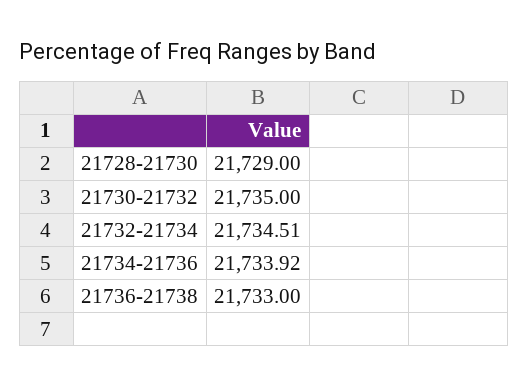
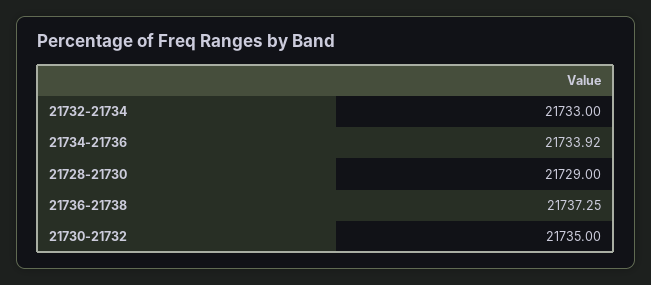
21732-21734: 21734.51 -> 21733
21736-21738: 21733 -> 21737.25

